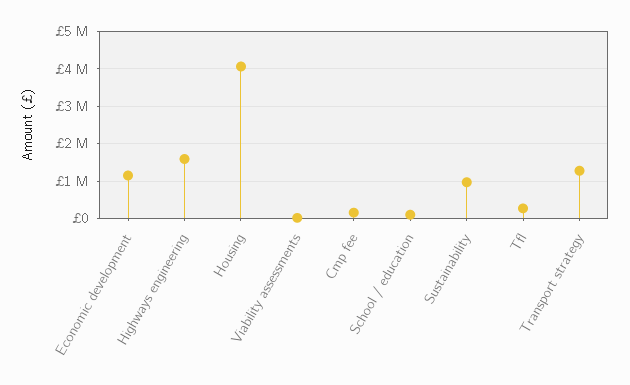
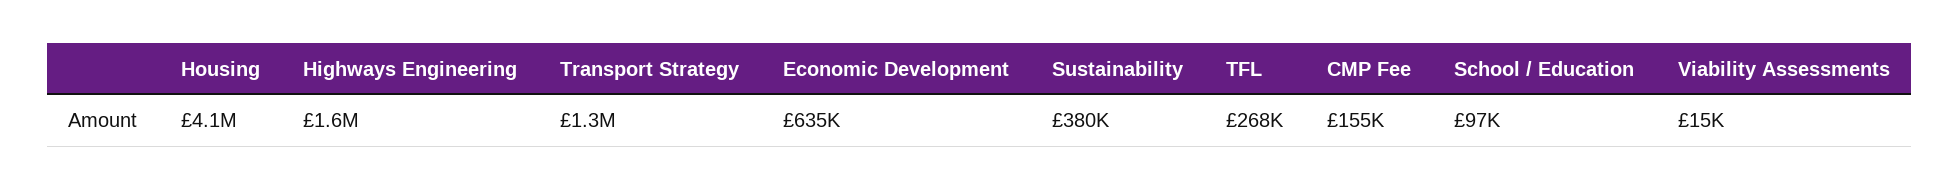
Economic development: 1200000 -> 635000
Sustainability: 1000000 -> 380000

